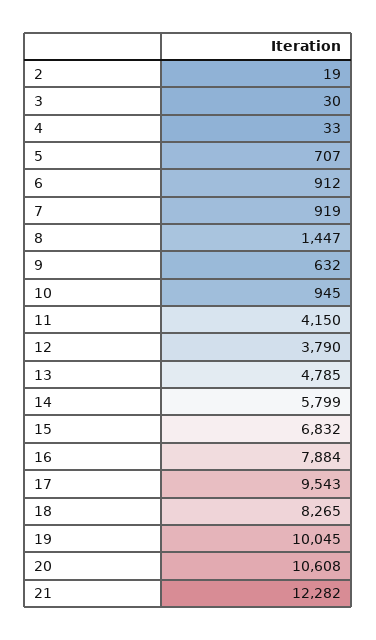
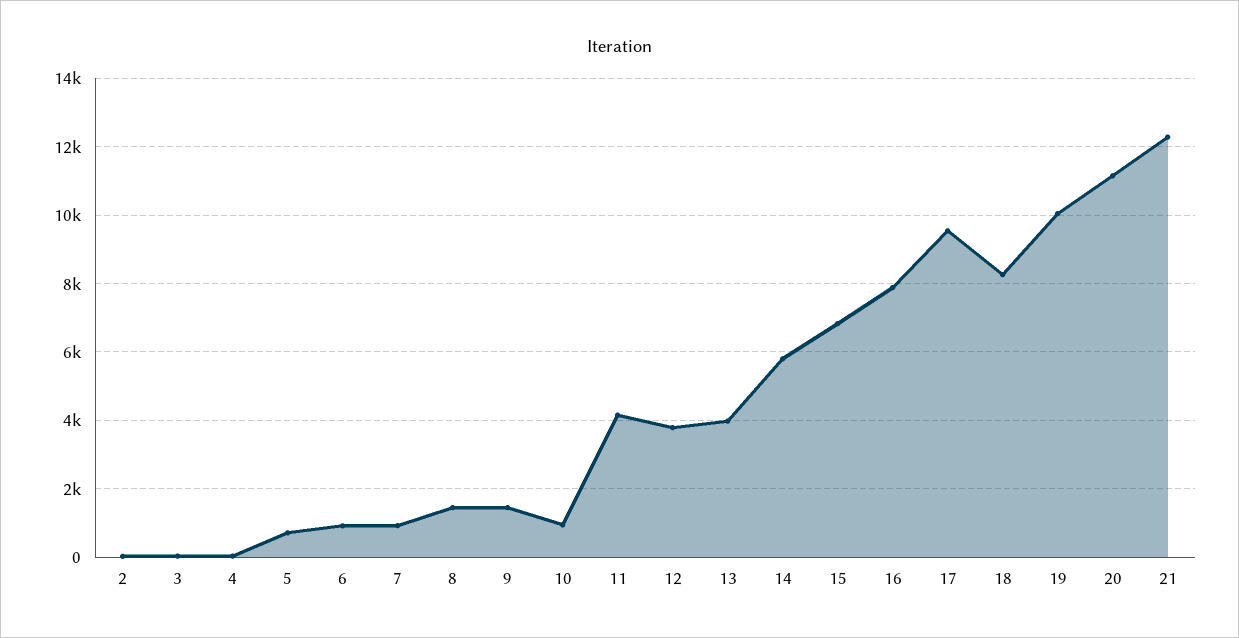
9: 632 -> 1400
13: 4785 -> 4000
20: 10608 -> 11200

